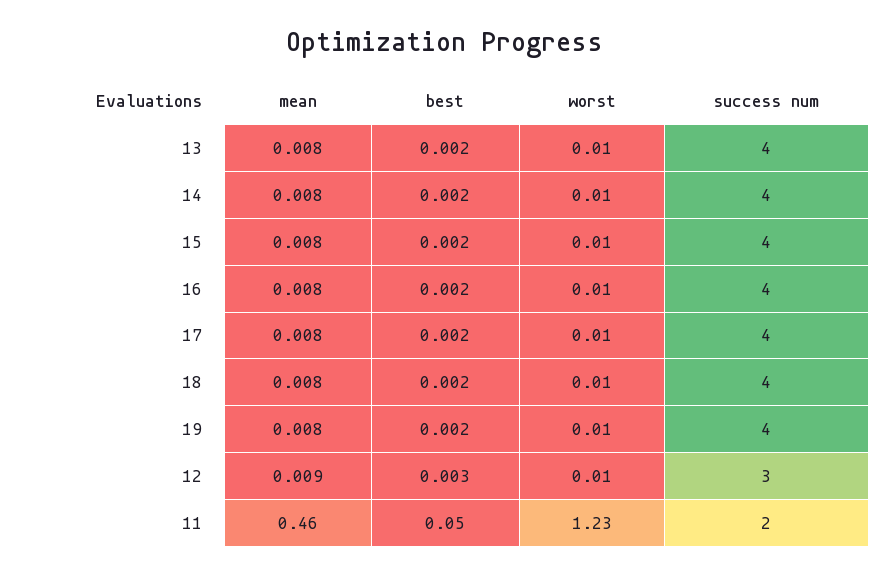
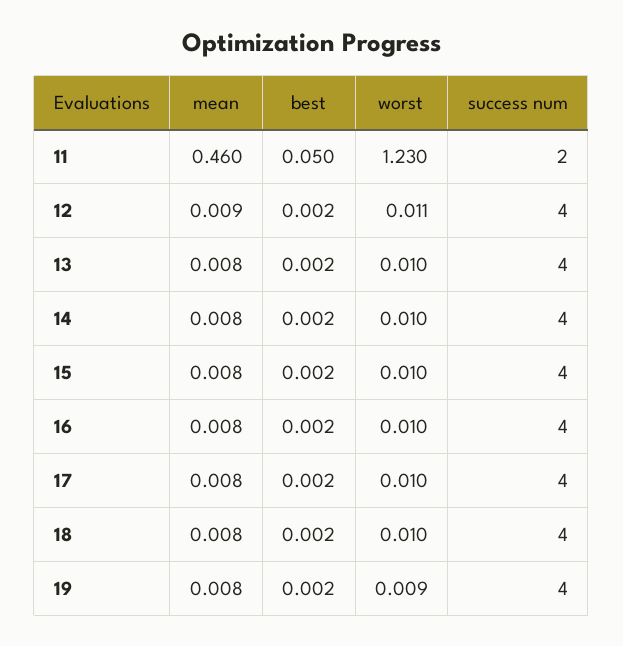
worst, 19: 0.01 -> 0.009
best, 12: 0.003 -> 0.002
worst, 12: 0.01 -> 0.011
success num, 12: 3 -> 4

